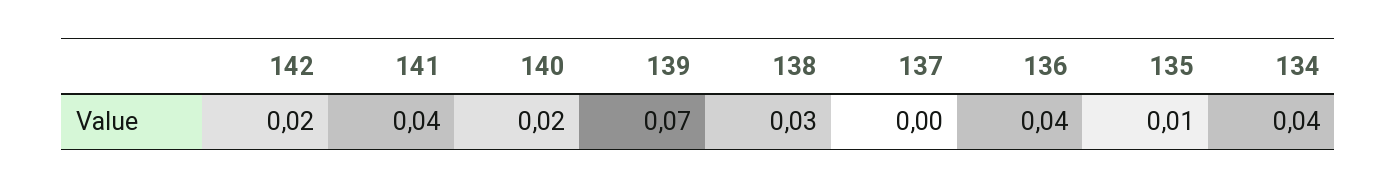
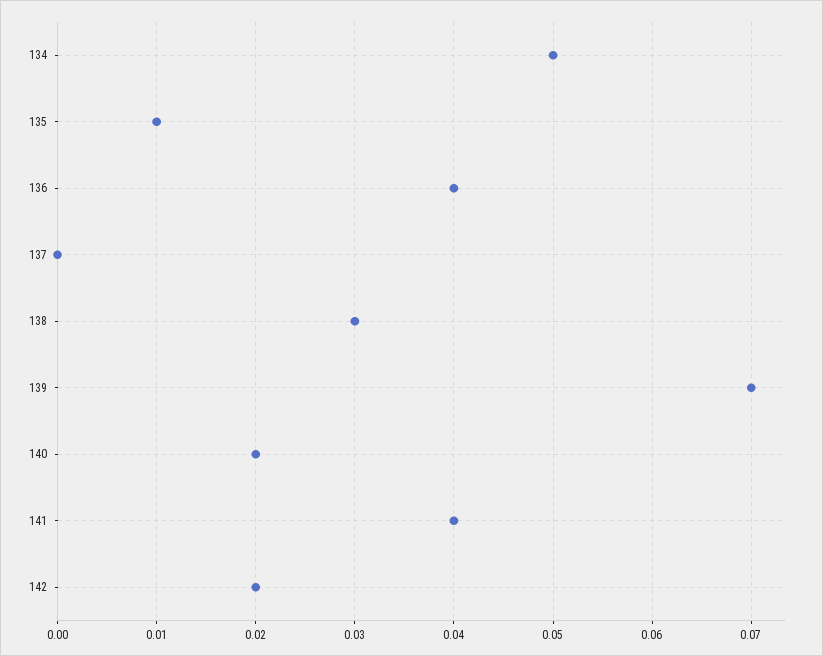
134: 0.04 -> 0.05

